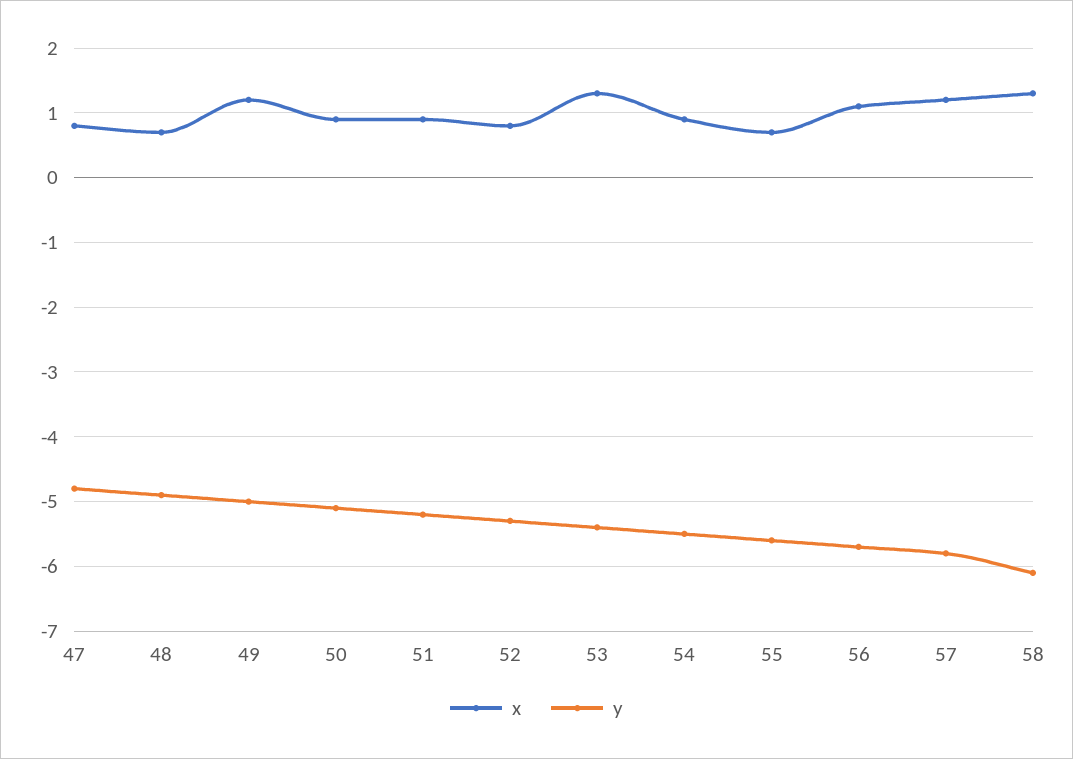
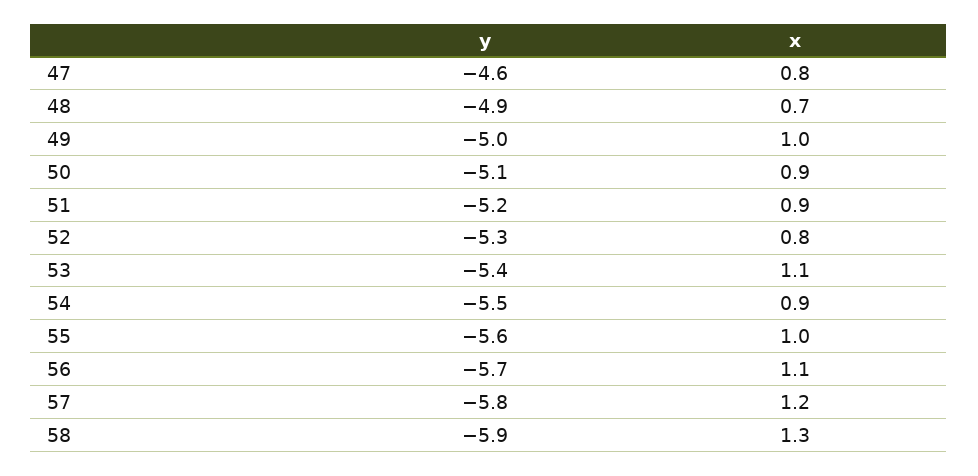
y, 47: -4.8 -> -4.6
x, 49: 1.2 -> 1
x, 53: 1.3 -> 1.1
x, 55: 0.7 -> 1
y, 58: -6.1 -> -5.9

